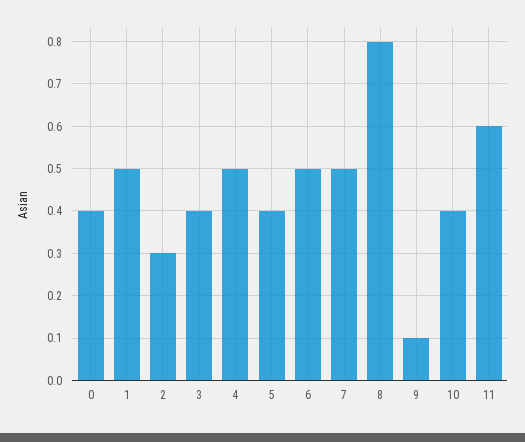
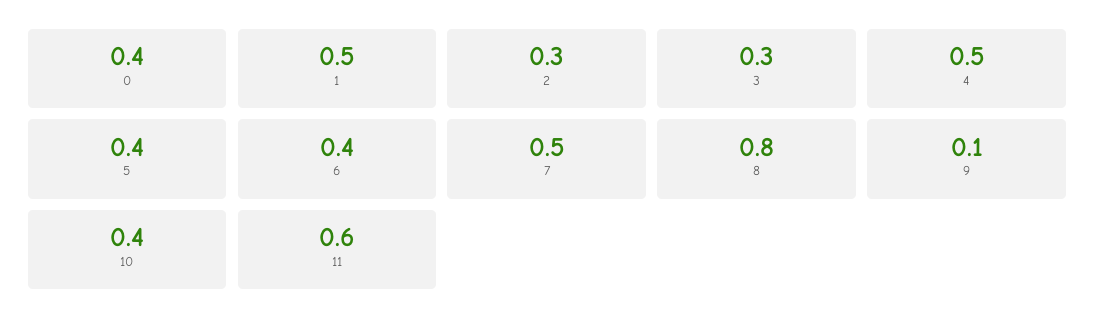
3: 0.4 -> 0.3
6: 0.5 -> 0.4

